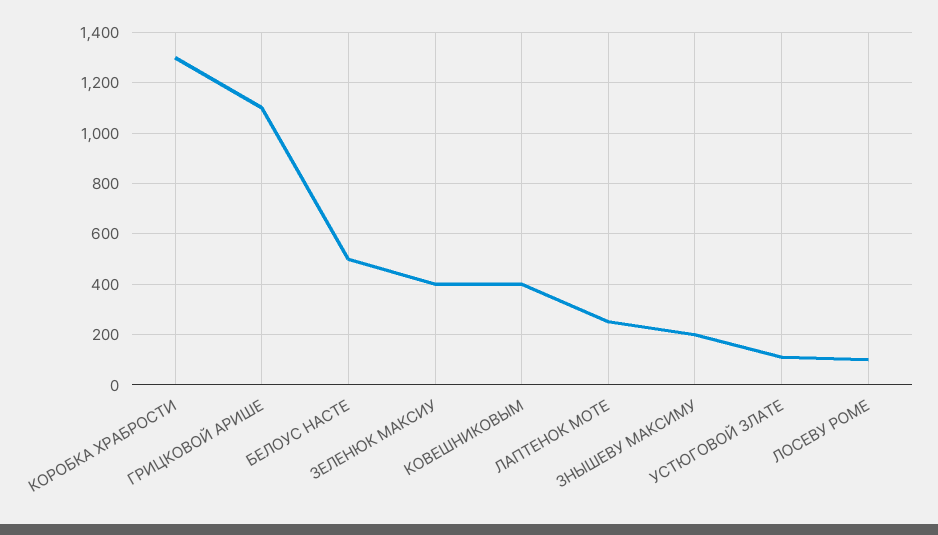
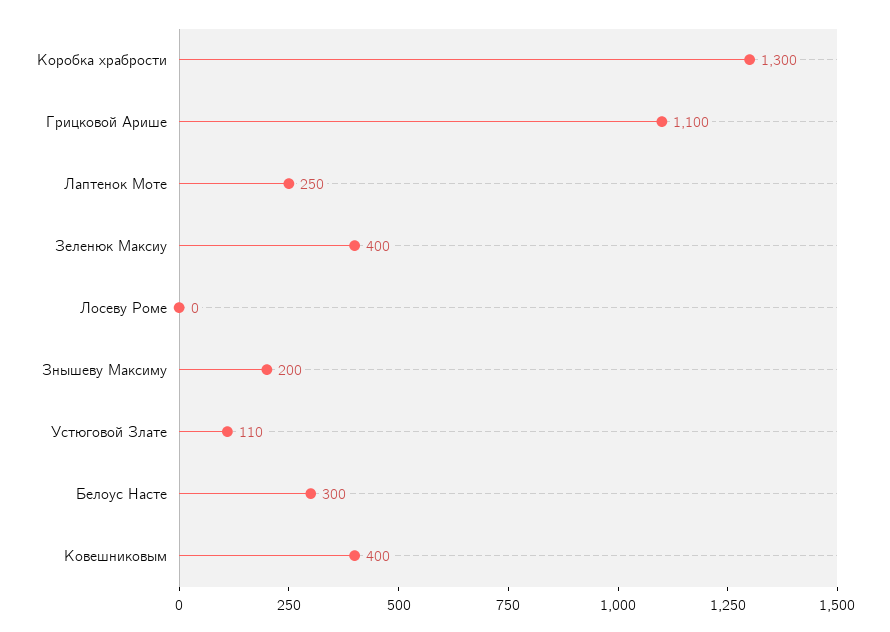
БЕЛОУС НАСТЕ: 500 -> 300
ЛОСЕВУ РОМЕ: 100 -> 0

